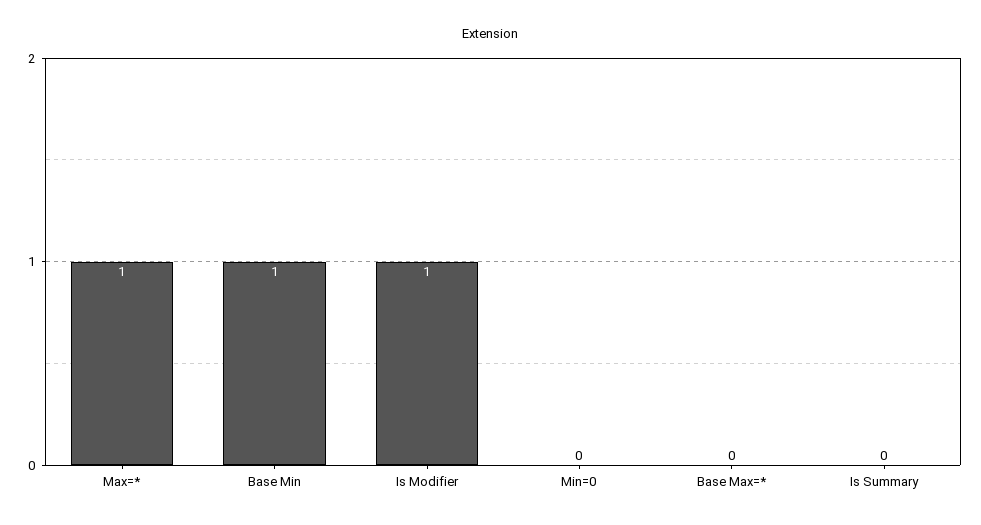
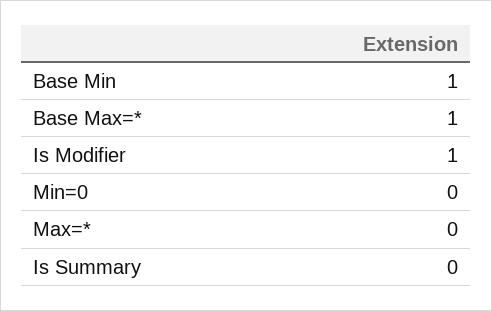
Max=*: 1 -> 0
Base Max=*: 0 -> 1

